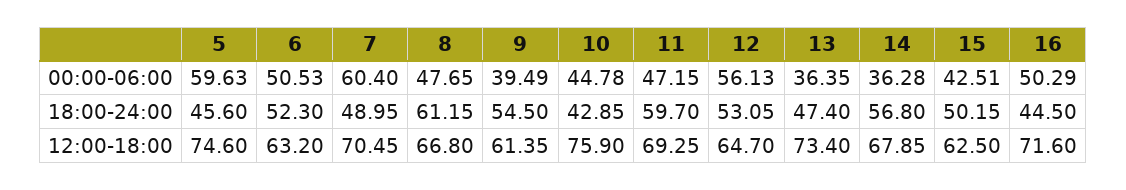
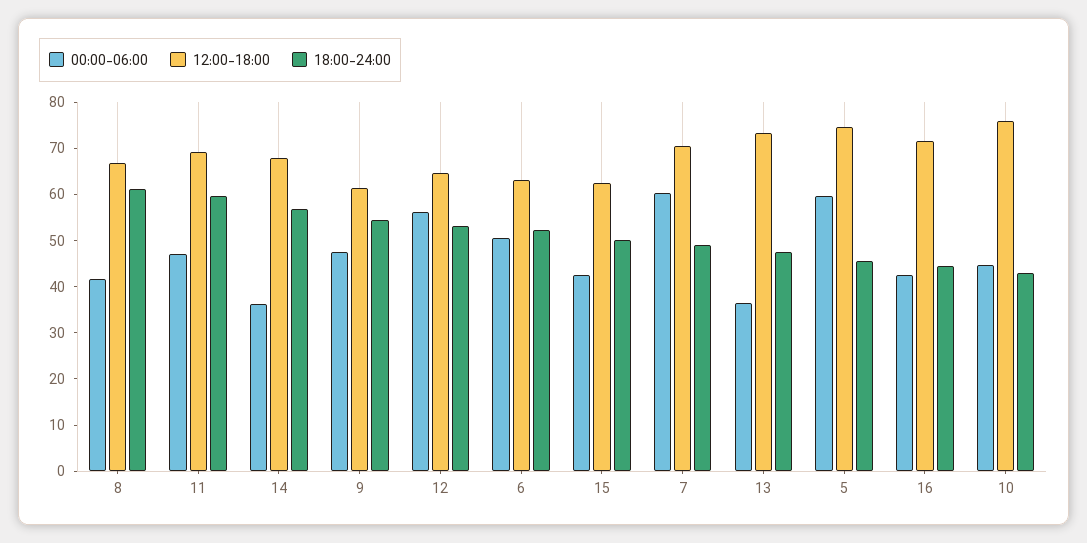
00:00-06:00, 8: 47.65 -> 42
00:00-06:00, 9: 39.49 -> 48
00:00-06:00, 16: 50.29 -> 42

